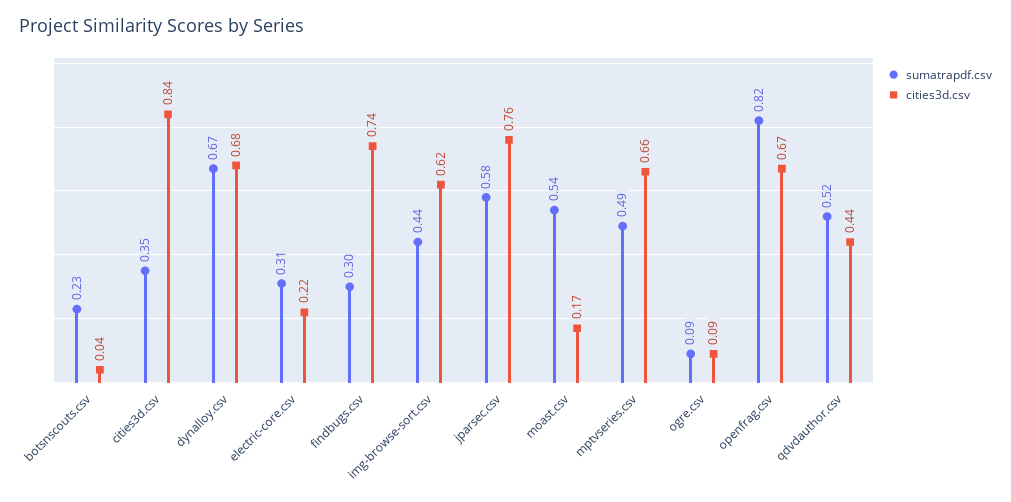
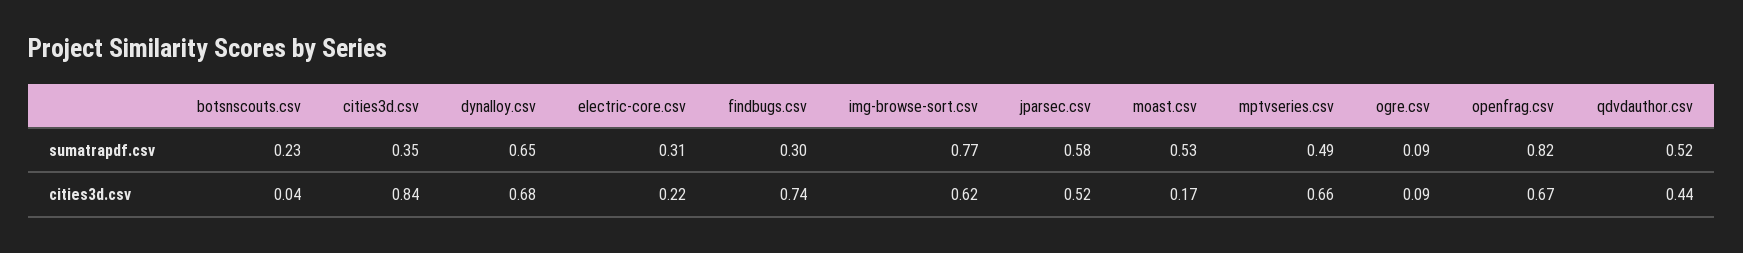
sumatrapdf.csv, dynalloy.csv: 0.67 -> 0.65
sumatrapdf.csv, img-browse-sort.csv: 0.44 -> 0.77
cities3d.csv, jparsec.csv: 0.76 -> 0.52
sumatrapdf.csv, moast.csv: 0.54 -> 0.53

